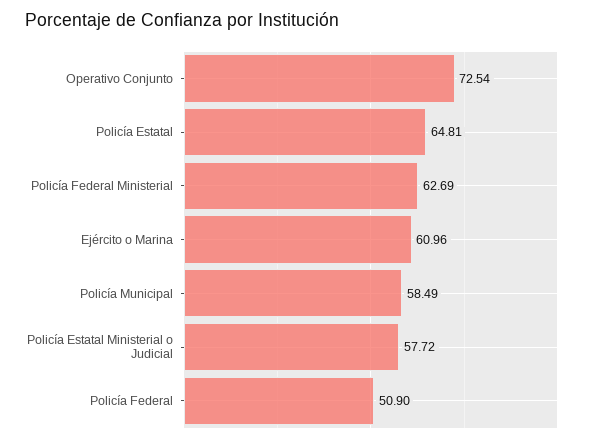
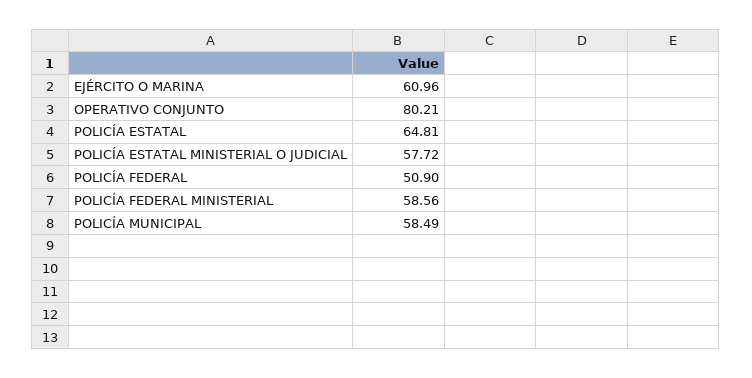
Operativo Conjunto: 72.54 -> 80.21
Policía Federal Ministerial: 62.69 -> 58.56

